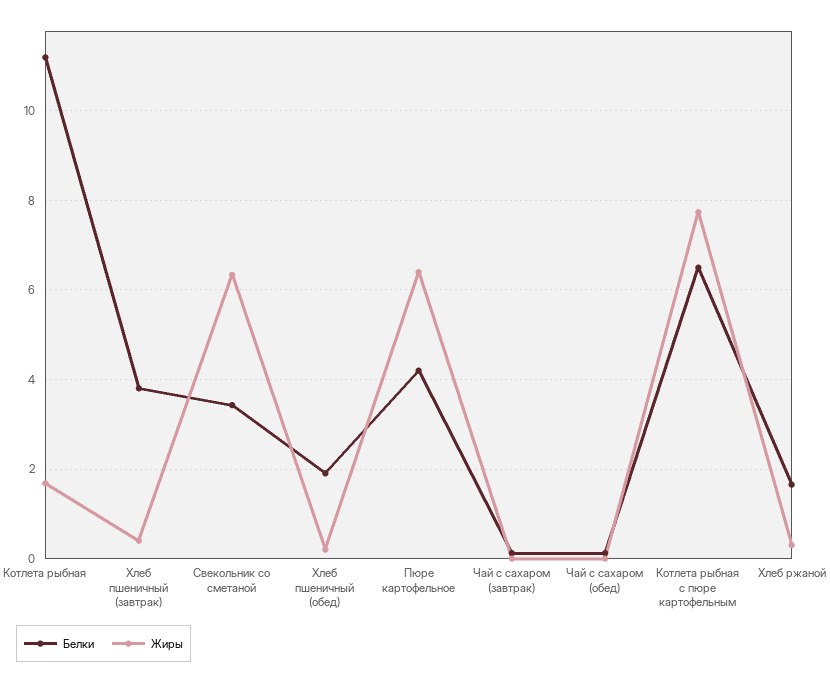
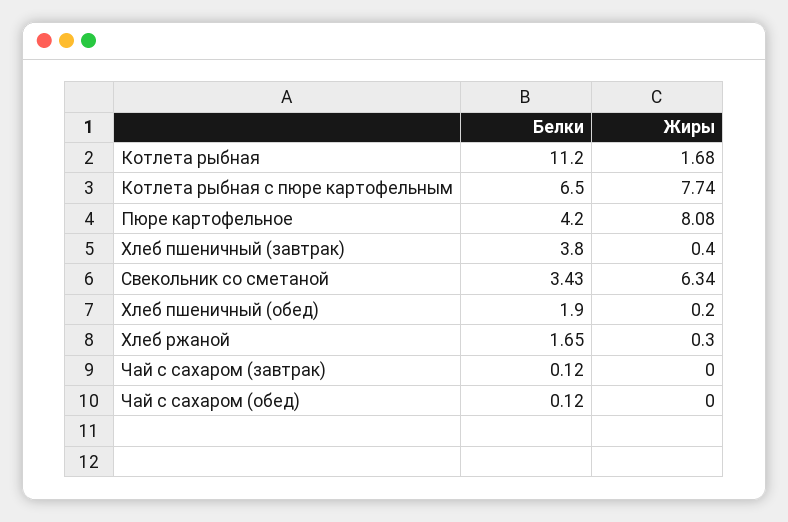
Жиры, Пюре картофельное: 6.4 -> 8.08

